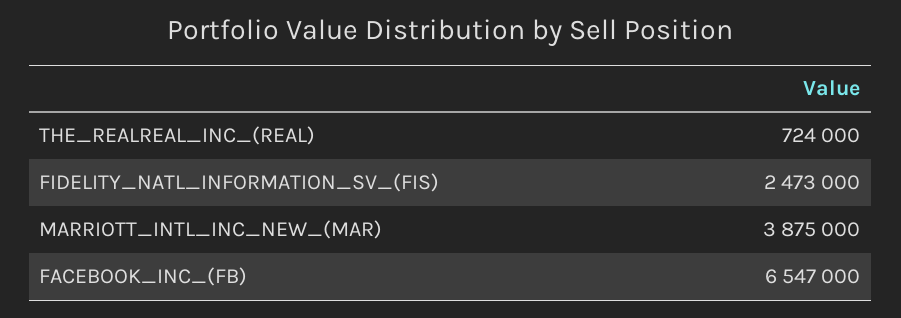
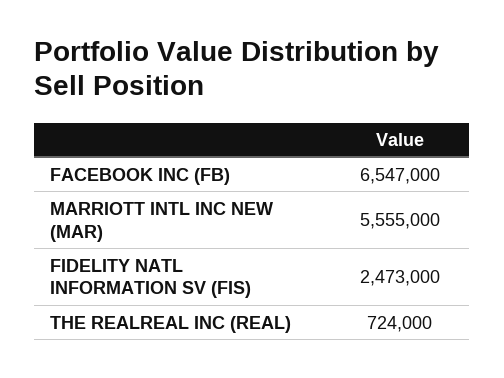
MARRIOTT_INTL_INC_NEW_(MAR): 3875000 -> 5555000

